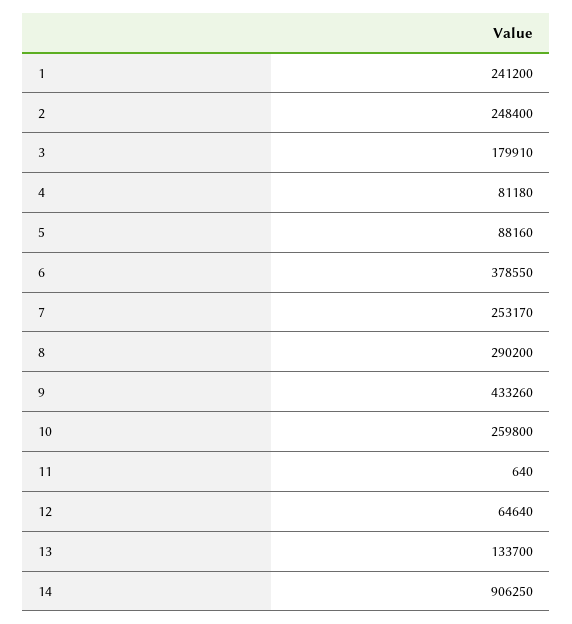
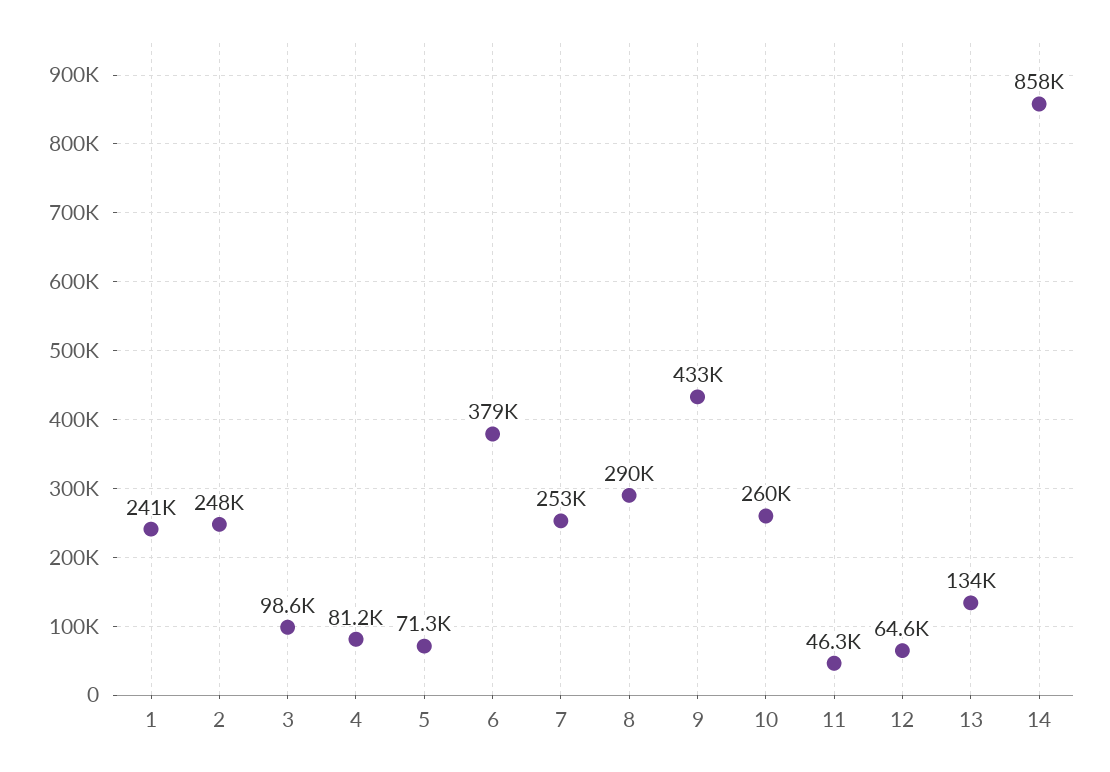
3: 179910 -> 98600
5: 88160 -> 71300
11: 640 -> 46300
14: 906250 -> 858000

